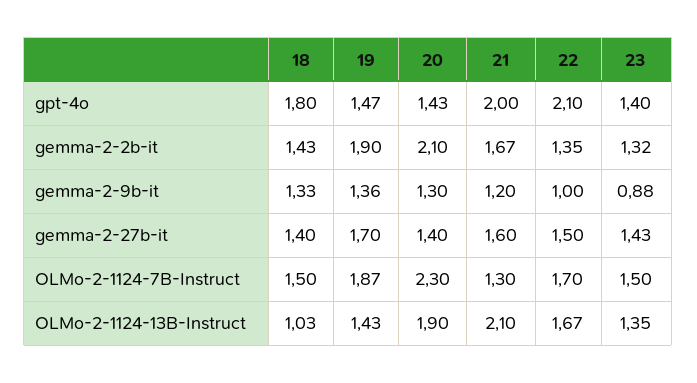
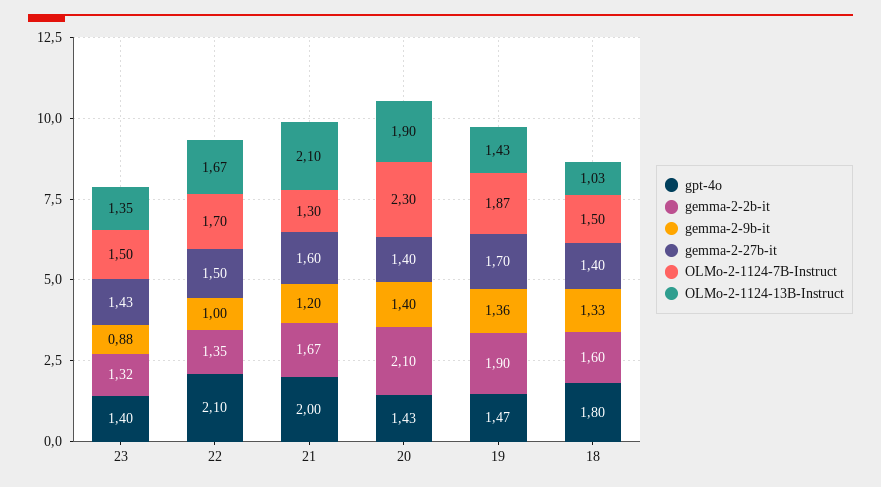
gemma-2-2b-it, 18: 1.43 -> 1.6
gemma-2-9b-it, 20: 1.3 -> 1.4

